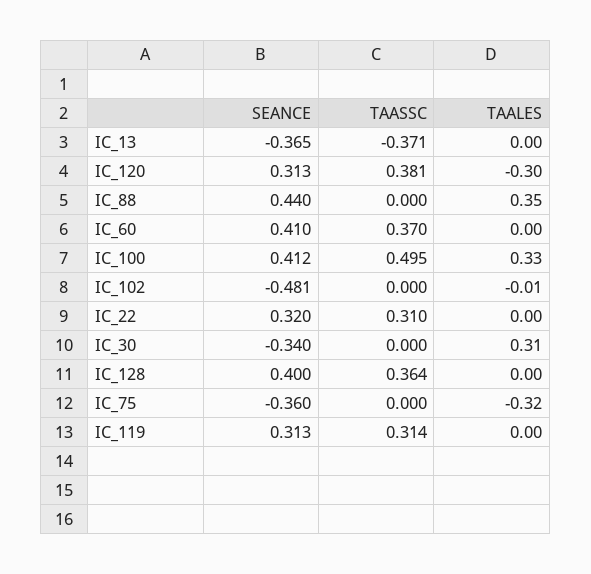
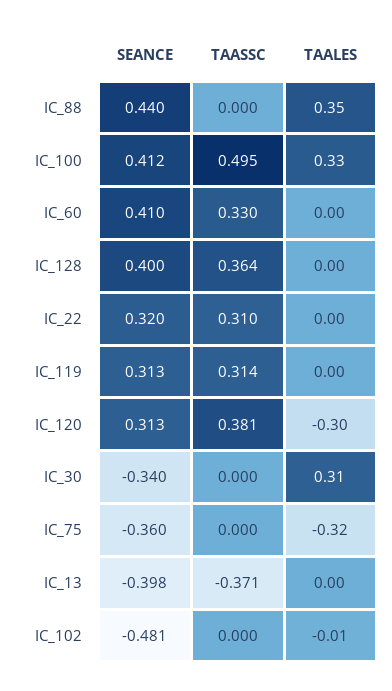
SEANCE, IC_13: -0.365 -> -0.398
TAASSC, IC_60: 0.37 -> 0.33

